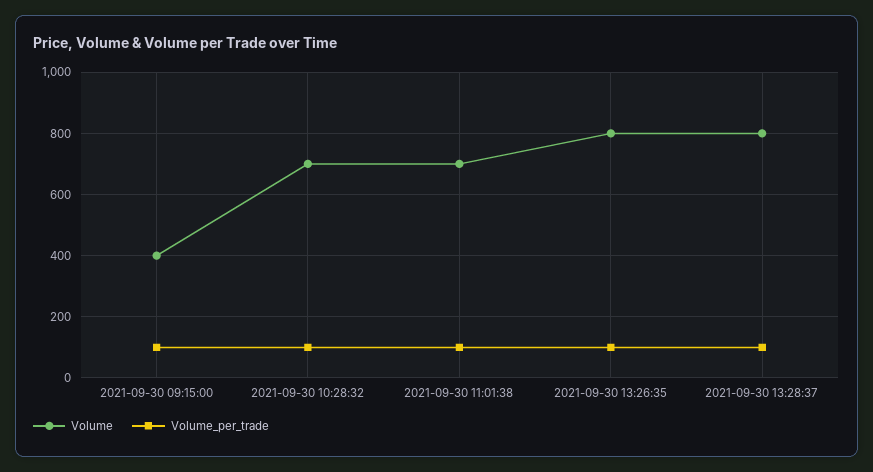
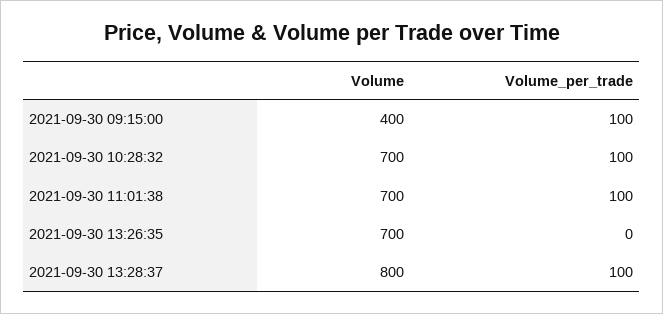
Volume, 2021-09-30 13:26:35: 800 -> 700
Volume_per_trade, 2021-09-30 13:26:35: 100 -> 0

